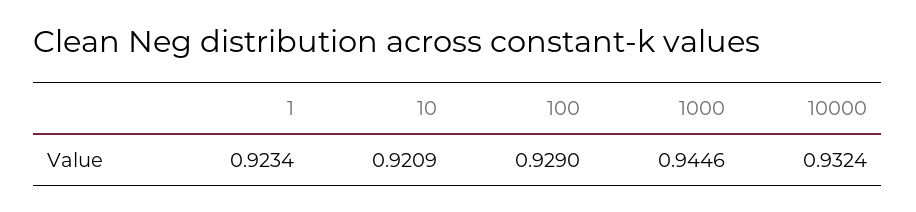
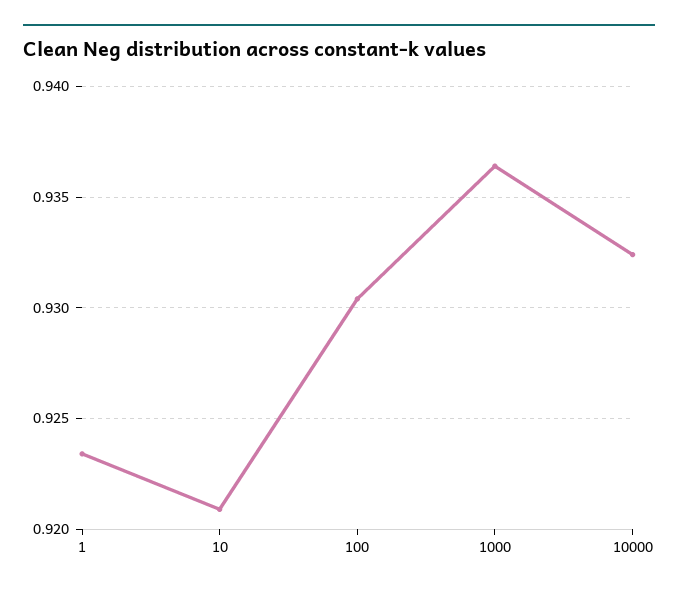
100: 0.929 -> 0.9305
1000: 0.9446 -> 0.9365

